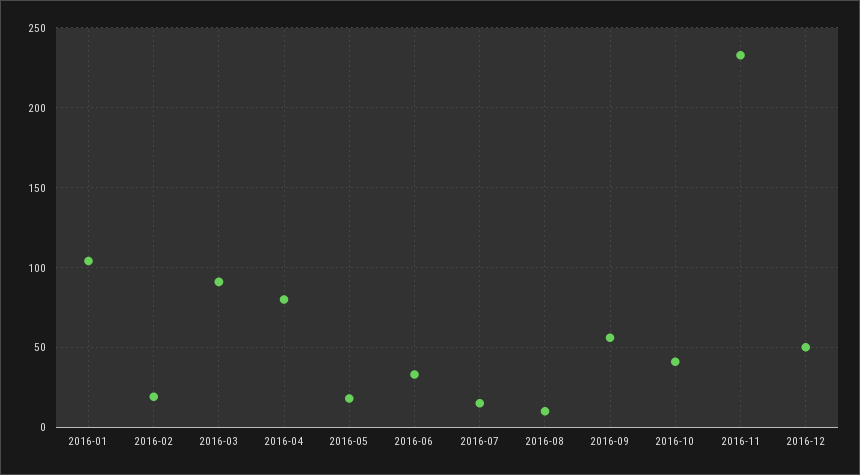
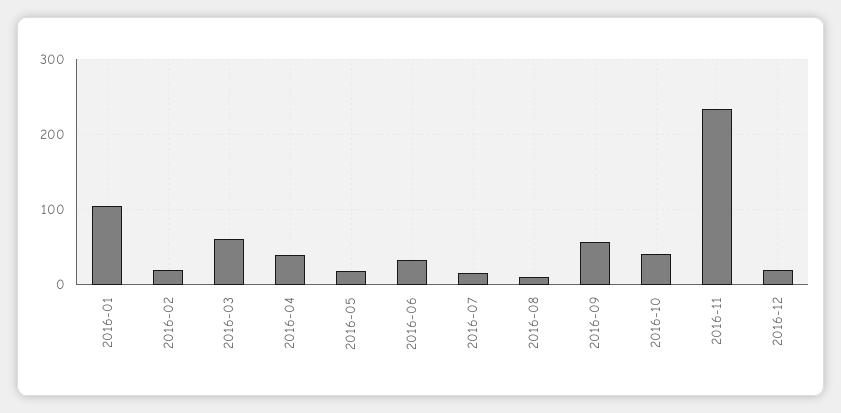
2016-03: 90 -> 60
2016-04: 80 -> 40
2016-12: 50 -> 20

